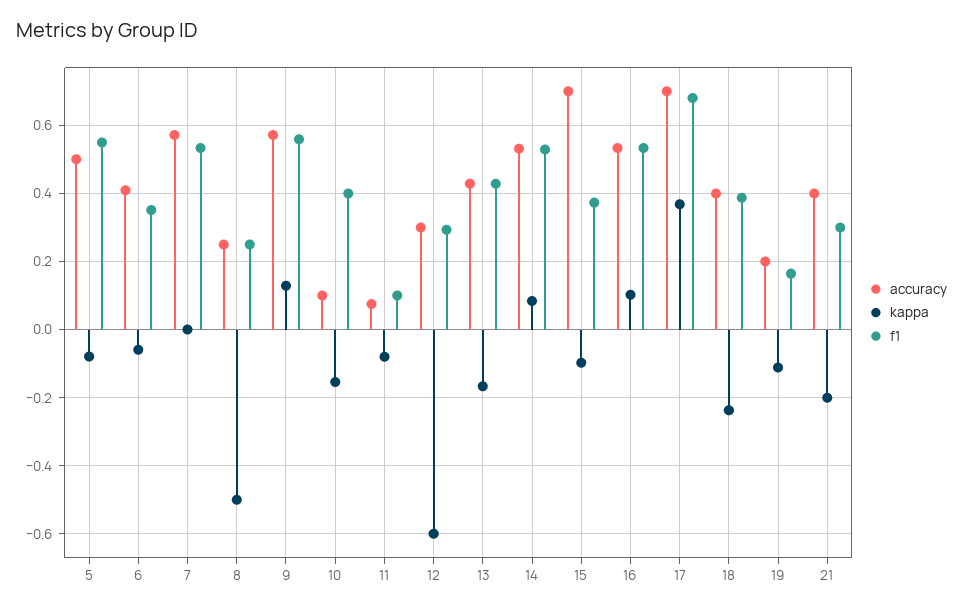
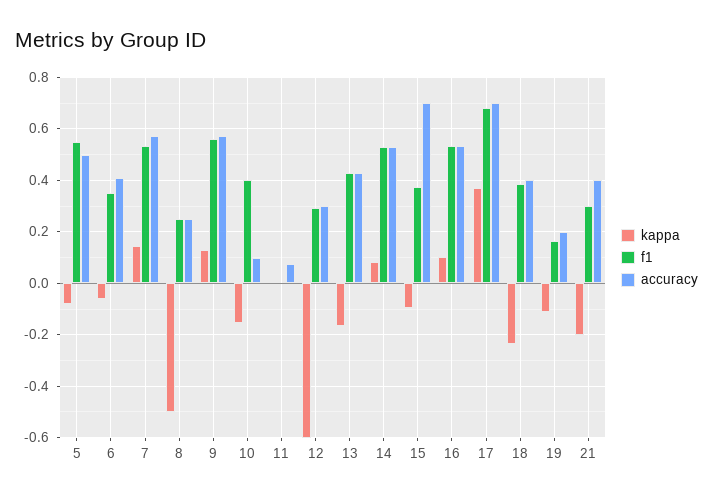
kappa, 7: 0 -> 0.15
kappa, 11: -0.08 -> 0
f1, 11: 0.1 -> 0

